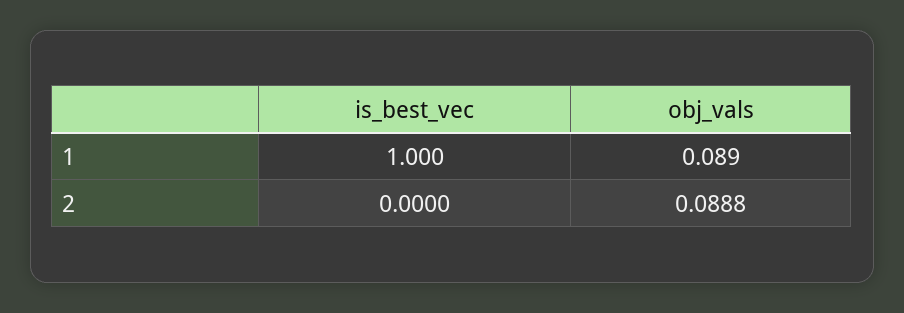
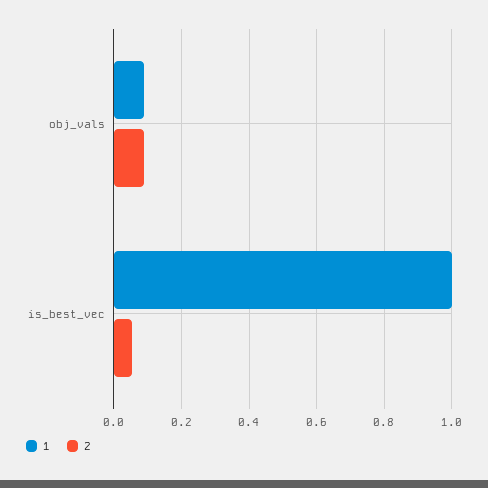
2, is_best_vec: 0 -> 0.06

